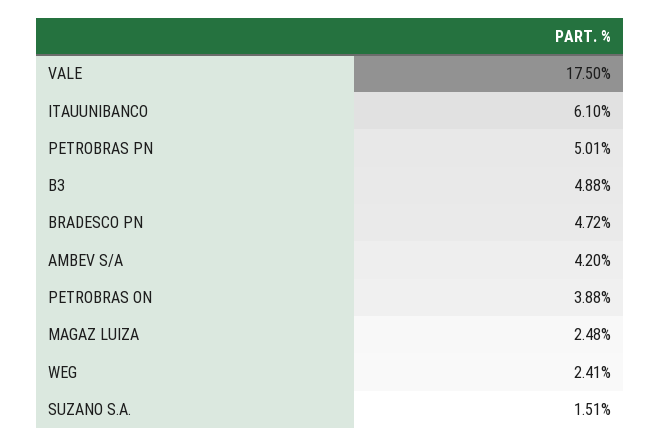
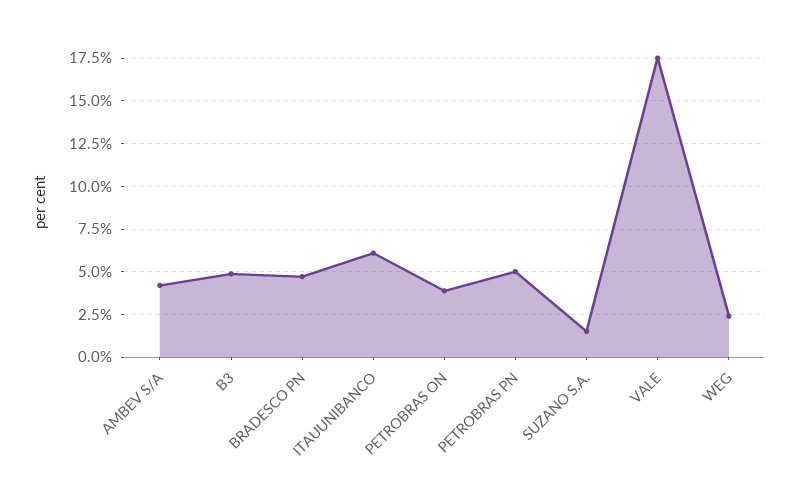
MAGAZ LUIZA: 2.48 -> none

